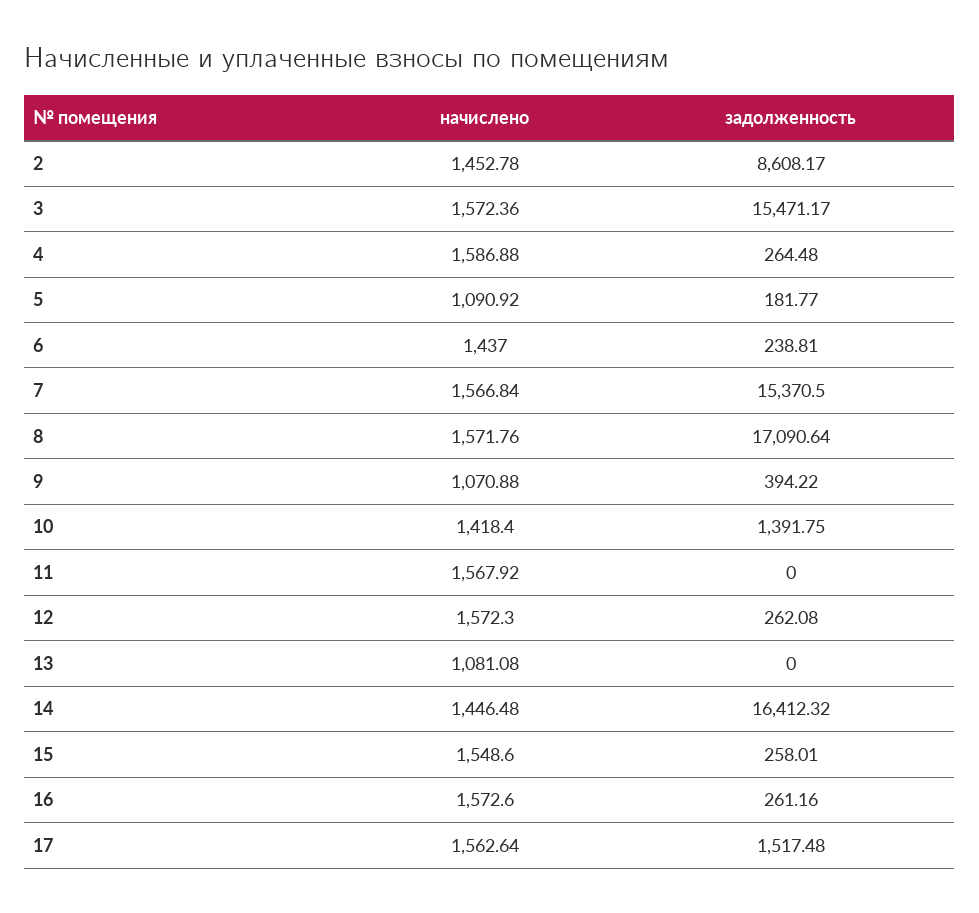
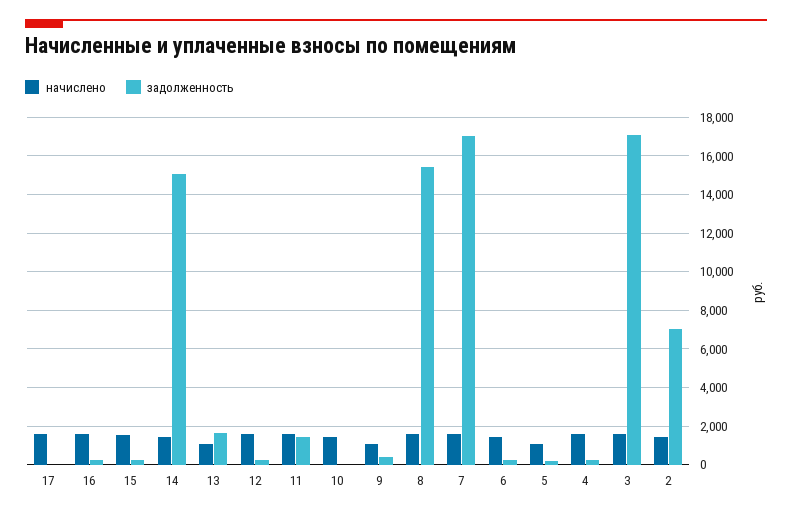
задолженность, 2: 8608.17 -> 7000
задолженность, 3: 15471.17 -> 17000
задолженность, 7: 15370.5 -> 17000
задолженность, 8: 17090.64 -> 15500
задолженность, 10: 1391.75 -> 0
задолженность, 11: 0 -> 1500
задолженность, 13: 0 -> 1500
задолженность, 14: 16412.32 -> 15000
задолженность, 17: 1517.48 -> 0

